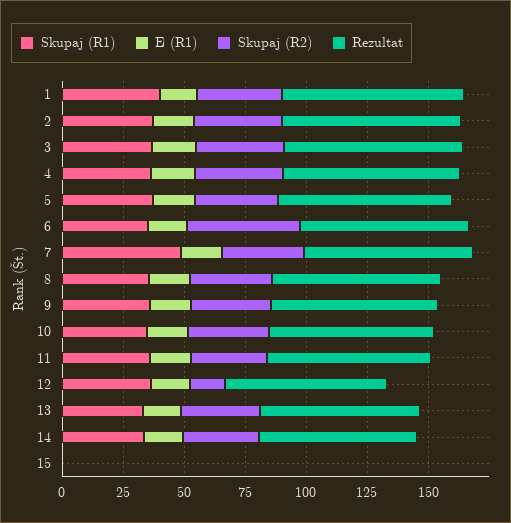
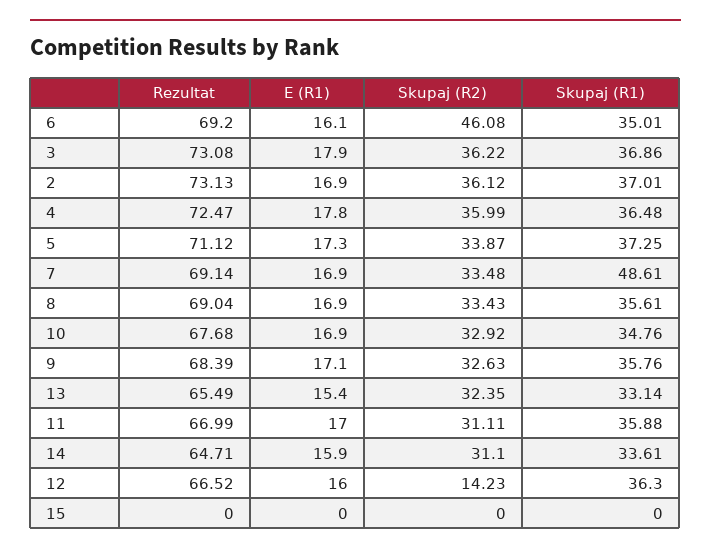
Skupaj (R1), 1: 40 -> none
E (R1), 1: 15 -> none
Skupaj (R2), 1: 35 -> none
Rezultat, 1: 75 -> none

